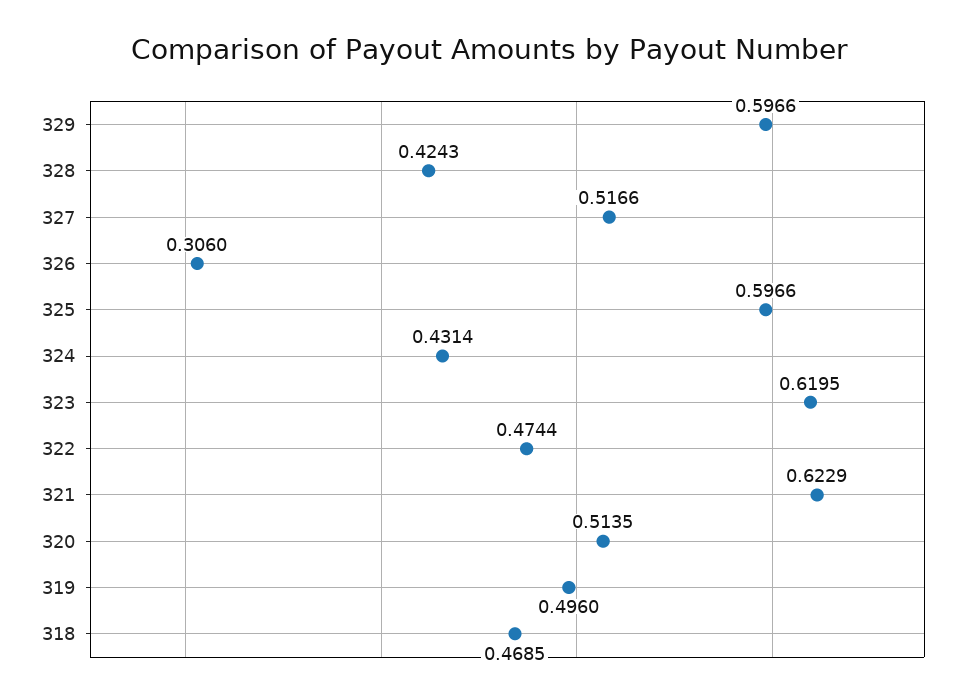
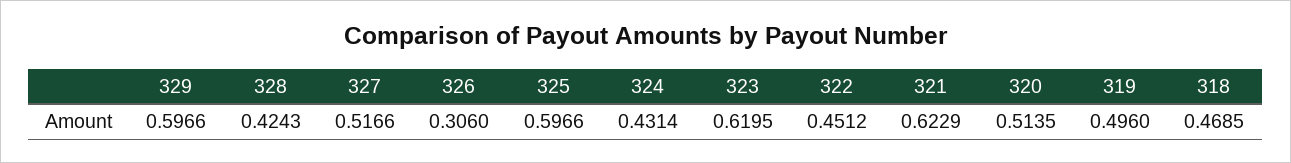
322: 0.4744 -> 0.4512

